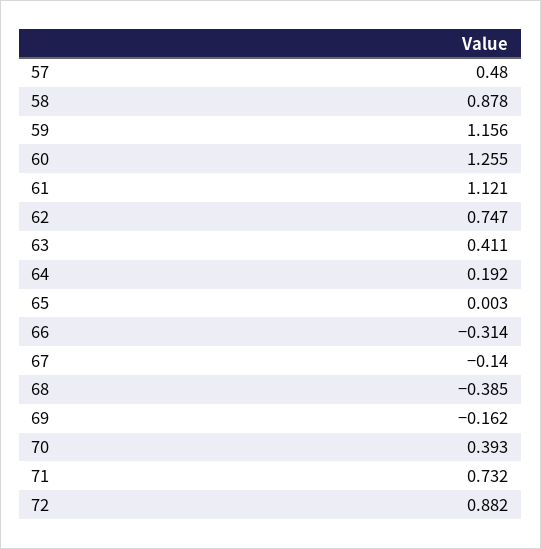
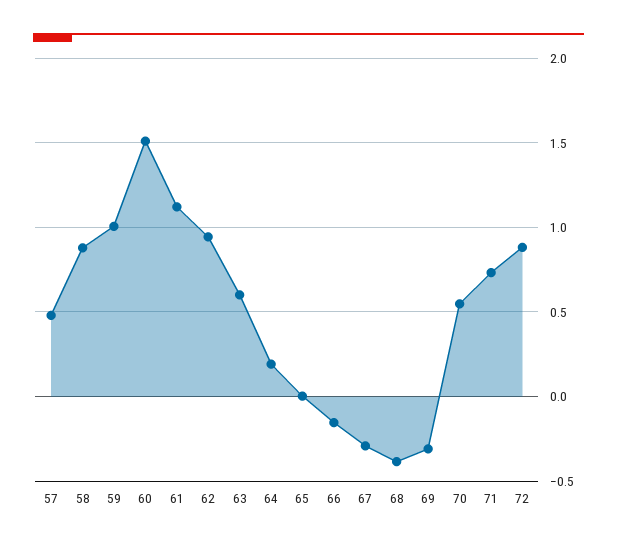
59: 1.156 -> 1
60: 1.255 -> 1.5
62: 0.747 -> 0.95
63: 0.411 -> 0.6
66: -0.314 -> -0.15
67: -0.14 -> -0.3
69: -0.162 -> -0.3
70: 0.393 -> 0.55

